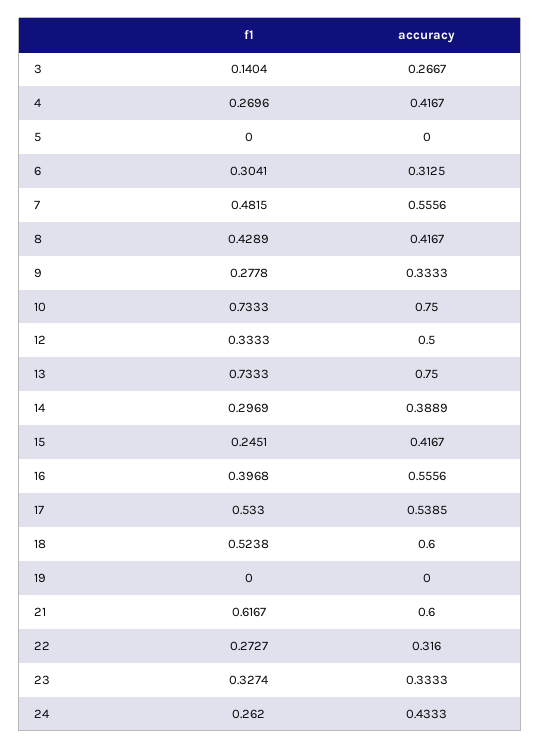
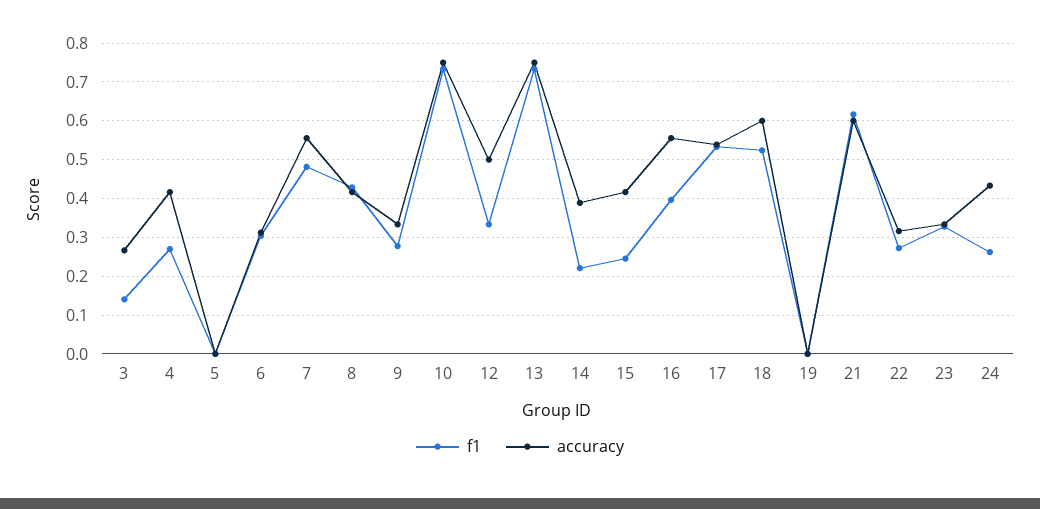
f1, 14: 0.2969 -> 0.22

